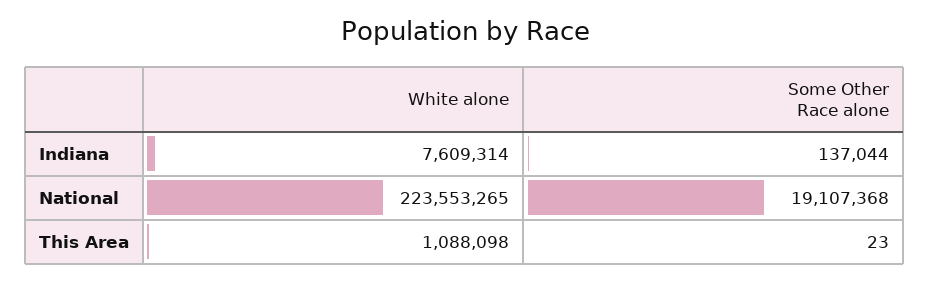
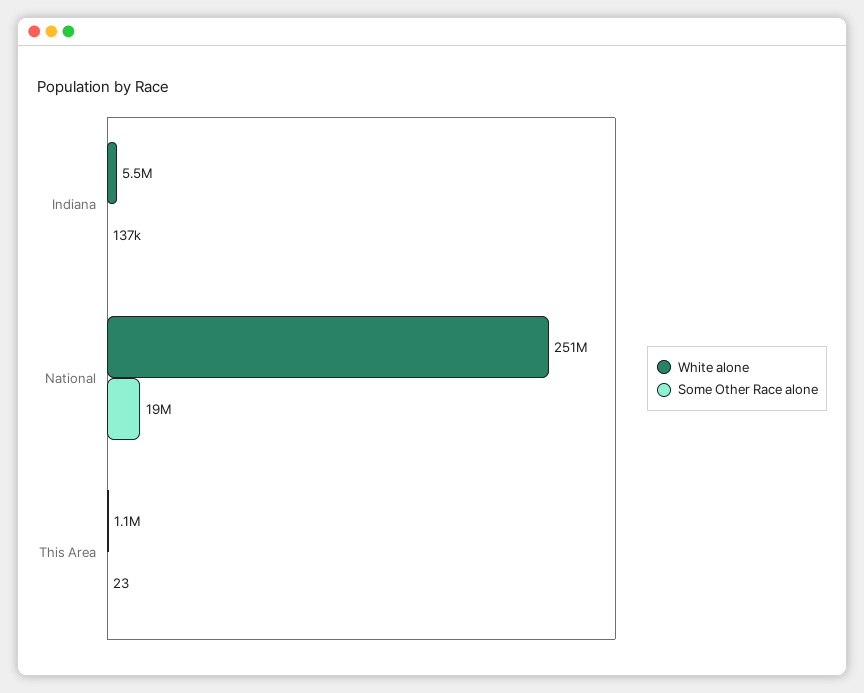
White alone, Indiana: 7609314 -> 5500000
White alone, National: 223553265 -> 251000000

